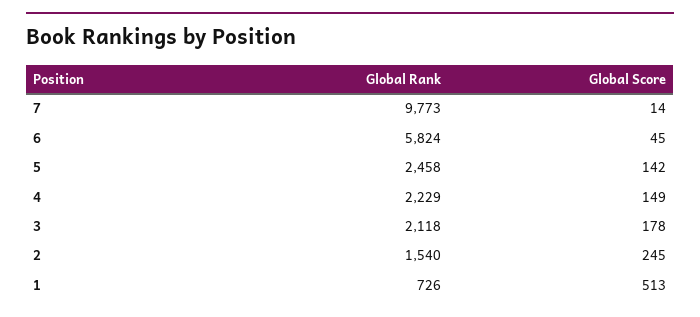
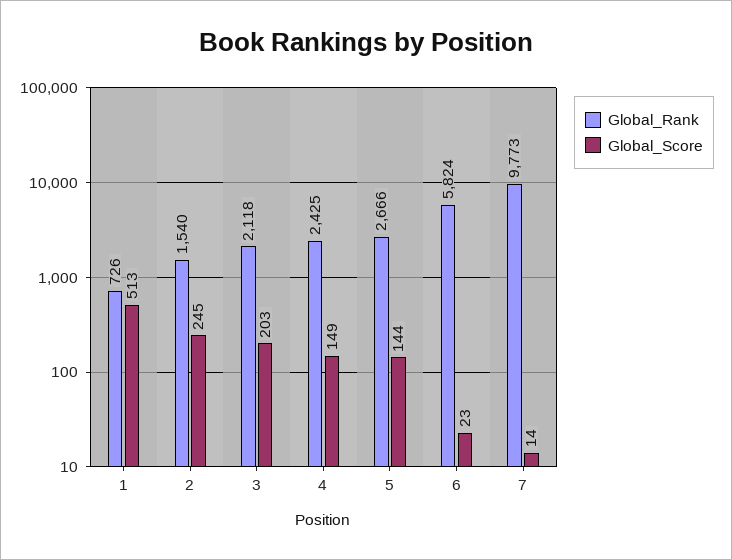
Global Score, 6: 45 -> 23
Global Rank, 5: 2458 -> 2666
Global Score, 5: 142 -> 144
Global Rank, 4: 2229 -> 2425
Global Score, 3: 178 -> 203

